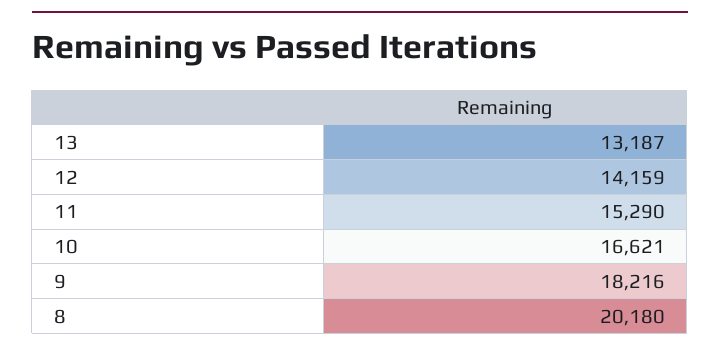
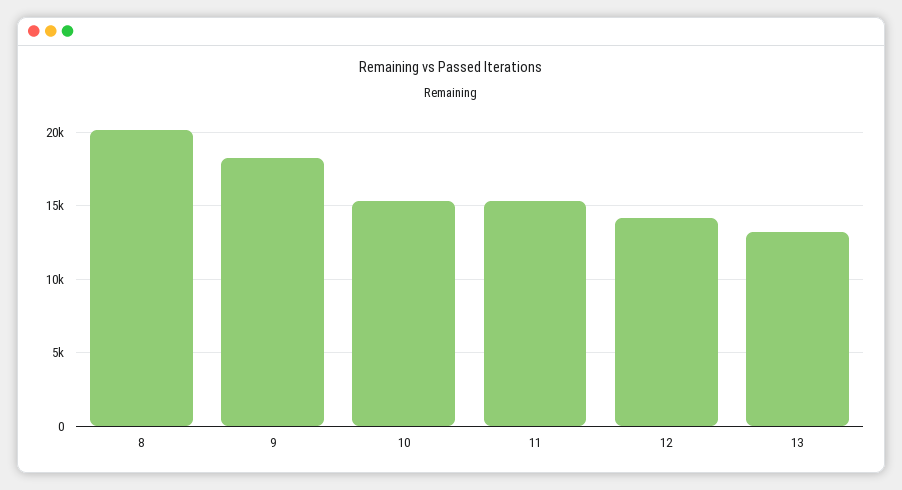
10: 16621 -> 15500

